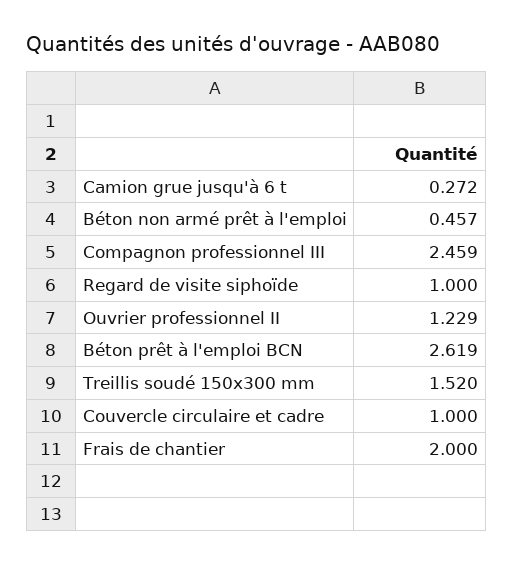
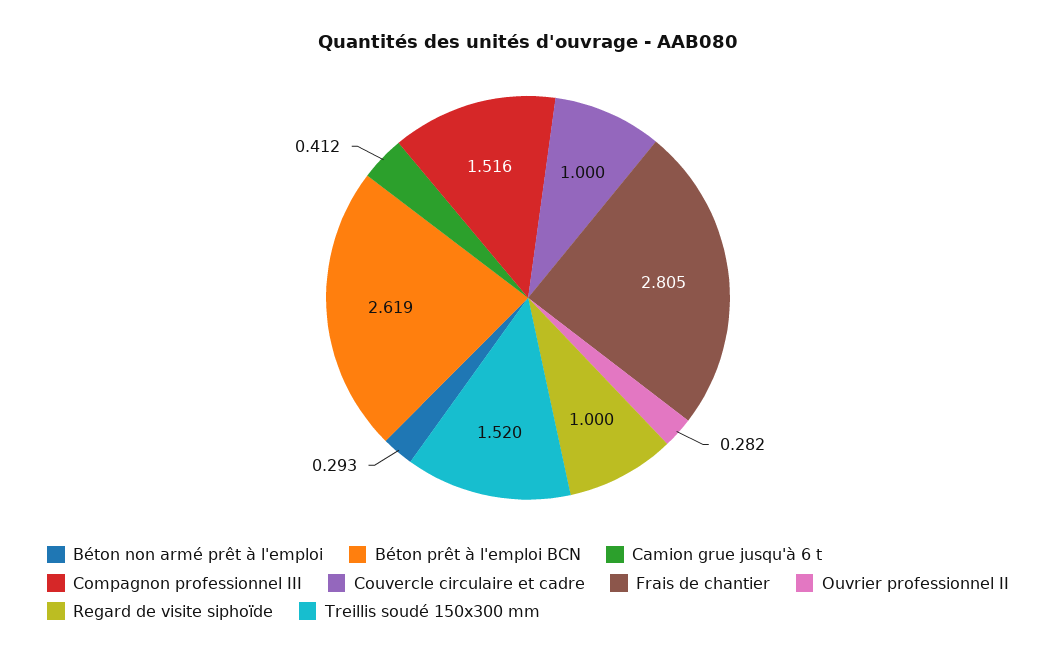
Camion grue jusqu'à 6 t: 0.272 -> 0.412
Béton non armé prêt à l'emploi: 0.457 -> 0.293
Compagnon professionnel III: 2.459 -> 1.516
Ouvrier professionnel II: 1.229 -> 0.282
Frais de chantier: 2 -> 2.805

